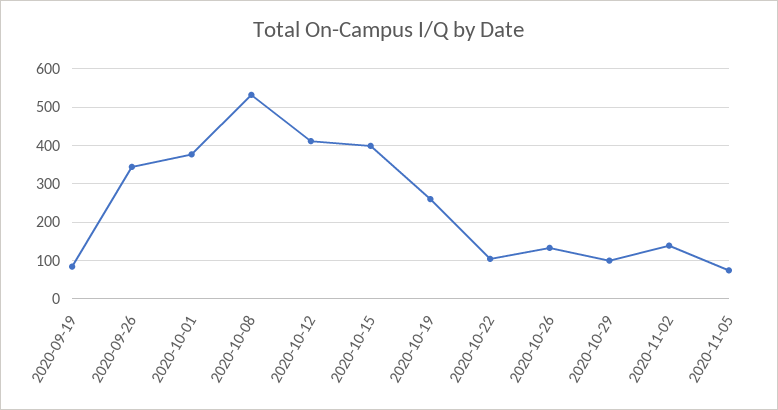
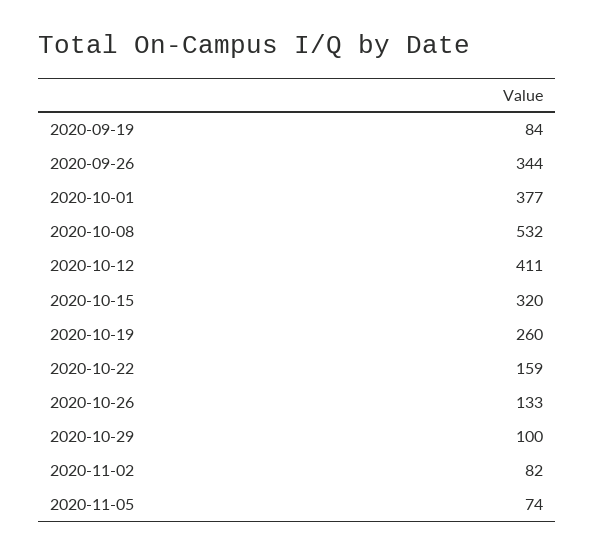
2020-10-15: 400 -> 320
2020-10-22: 100 -> 159
2020-11-02: 140 -> 82

